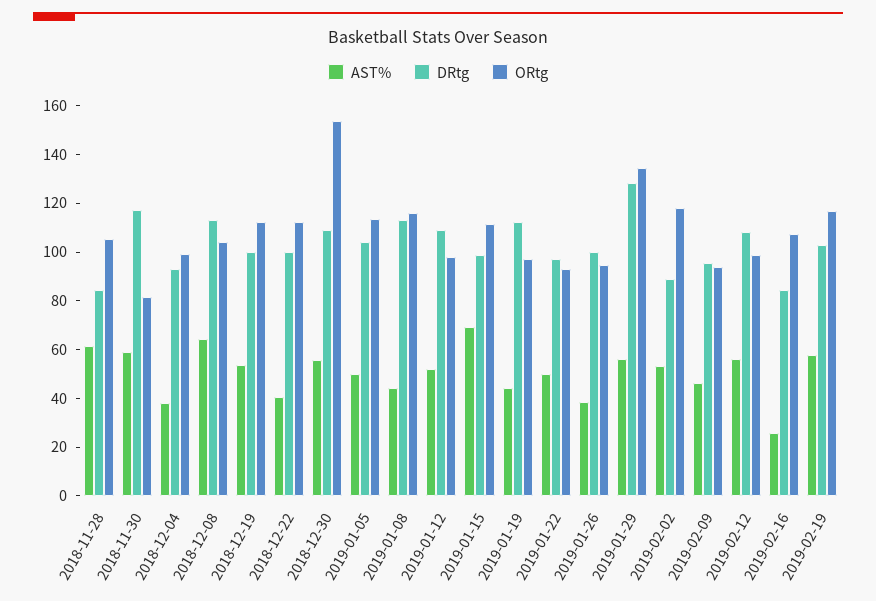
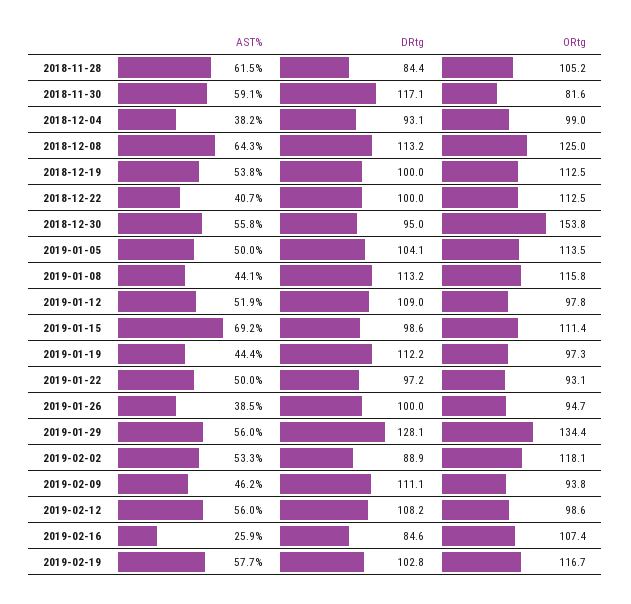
ORtg, 2018-12-08: 105 -> 125
DRtg, 2018-12-30: 110 -> 95
DRtg, 2019-02-09: 95 -> 111.1

